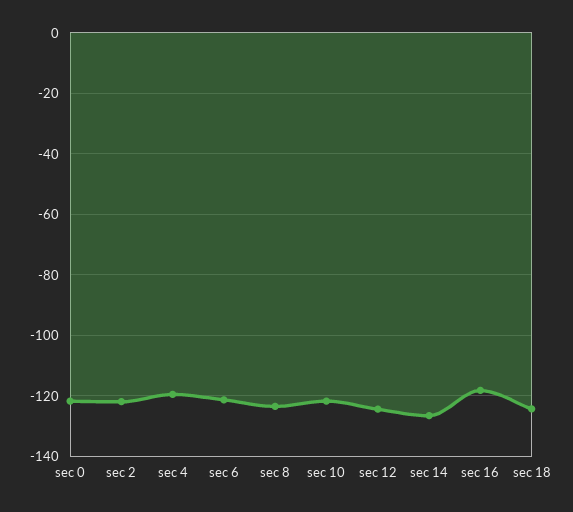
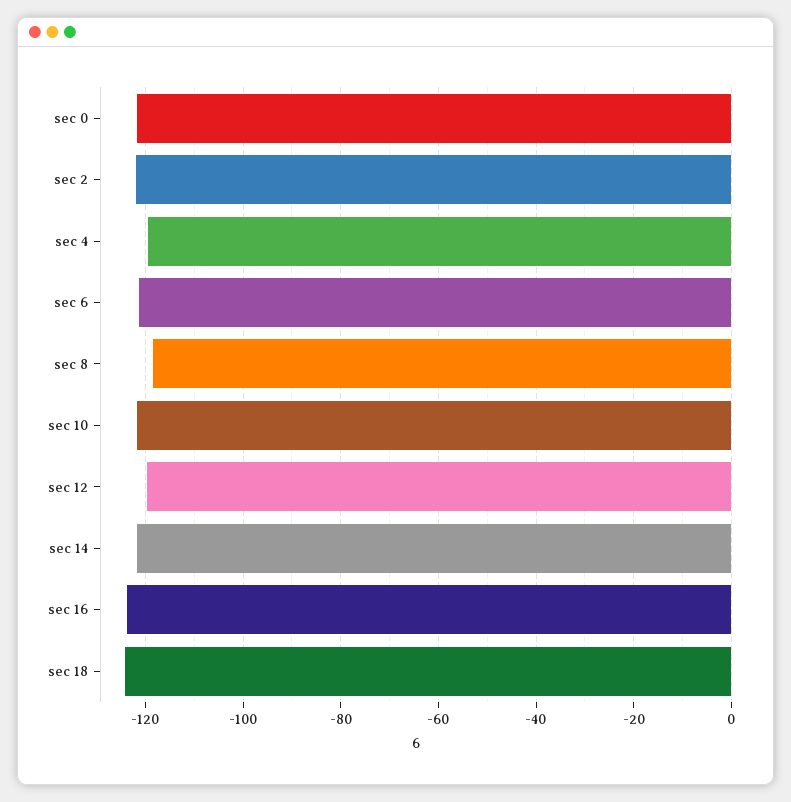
sec 8: -124 -> -118
sec 12: -124 -> -120
sec 14: -126 -> -122
sec 16: -118 -> -124

